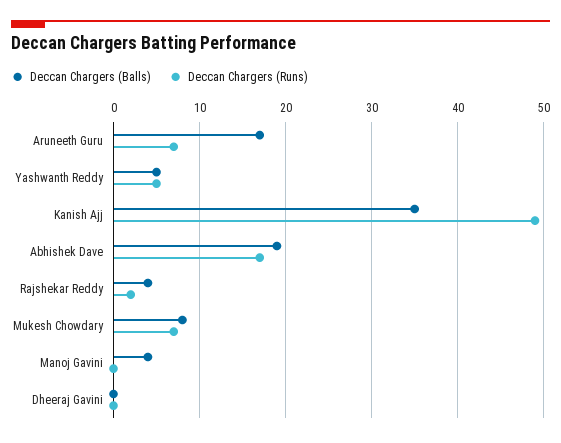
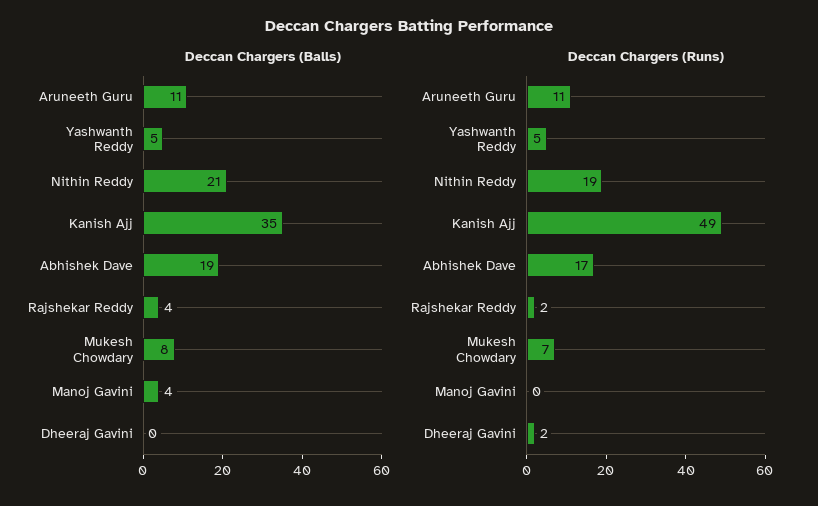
Deccan Chargers (Balls), Aruneeth Guru: 17 -> 11
Deccan Chargers (Runs), Aruneeth Guru: 7 -> 11
Deccan Chargers (Runs), Dheeraj Gavini: 0 -> 2
Deccan Chargers (Balls), Nithin Reddy: none -> 21
Deccan Chargers (Runs), Nithin Reddy: none -> 19

